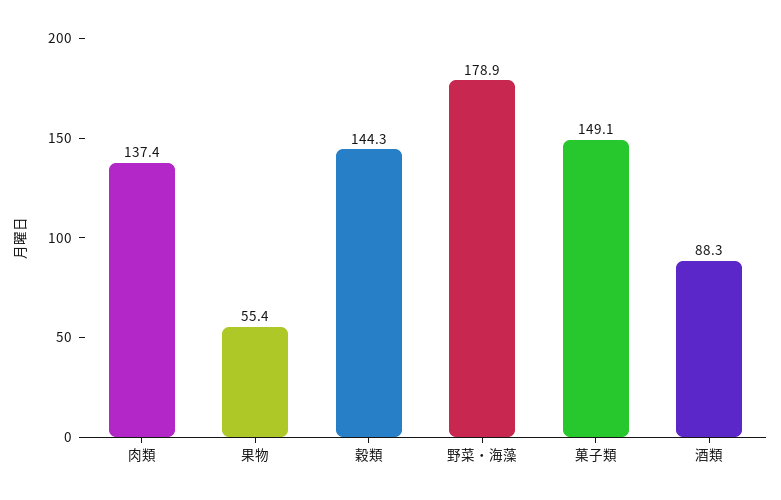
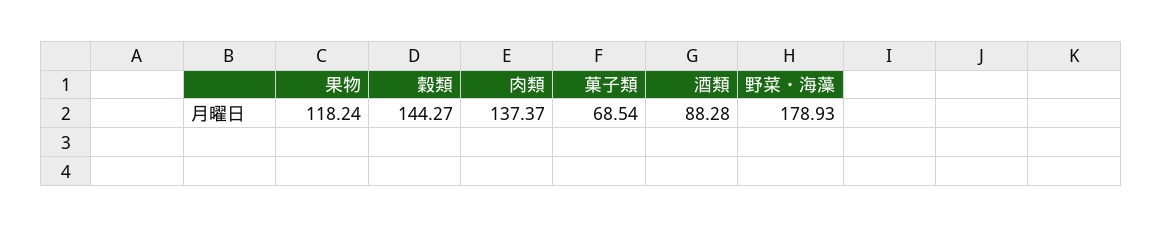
果物: 55.4 -> 118.24
菓子類: 149.1 -> 68.54

